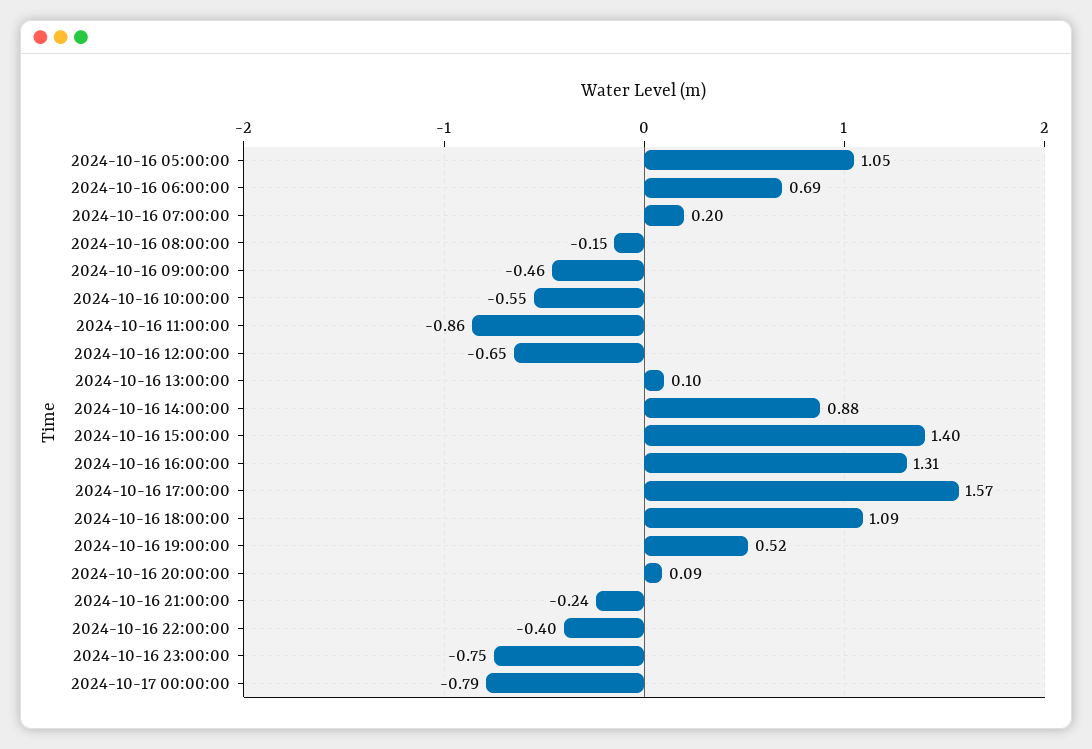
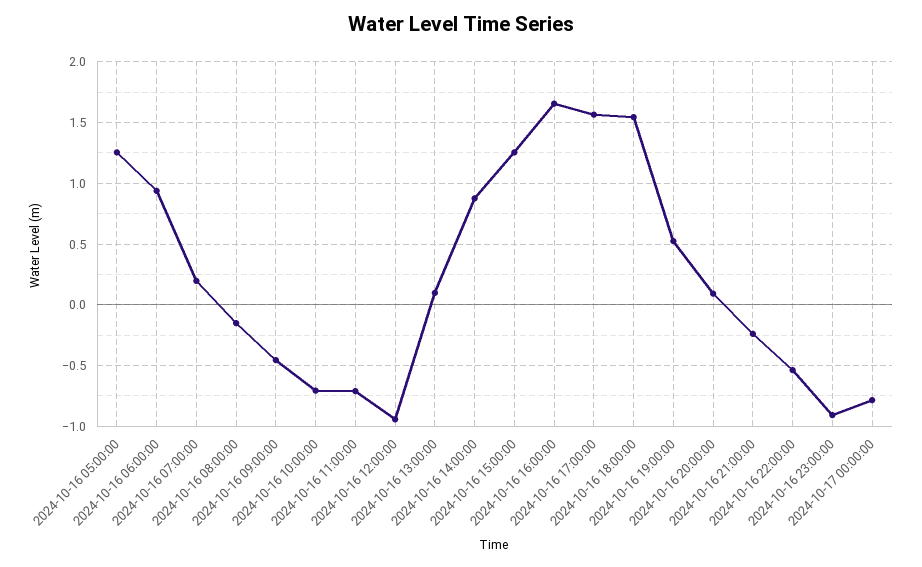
2024-10-16 05:00:00: 1.05 -> 1.25
2024-10-16 06:00:00: 0.69 -> 0.95
2024-10-16 10:00:00: -0.55 -> -0.7
2024-10-16 11:00:00: -0.86 -> -0.7
2024-10-16 12:00:00: -0.65 -> -0.95
2024-10-16 15:00:00: 1.4 -> 1.25
2024-10-16 16:00:00: 1.31 -> 1.65
2024-10-16 18:00:00: 1.09 -> 1.55
2024-10-16 22:00:00: -0.4 -> -0.55
2024-10-16 23:00:00: -0.75 -> -0.9

